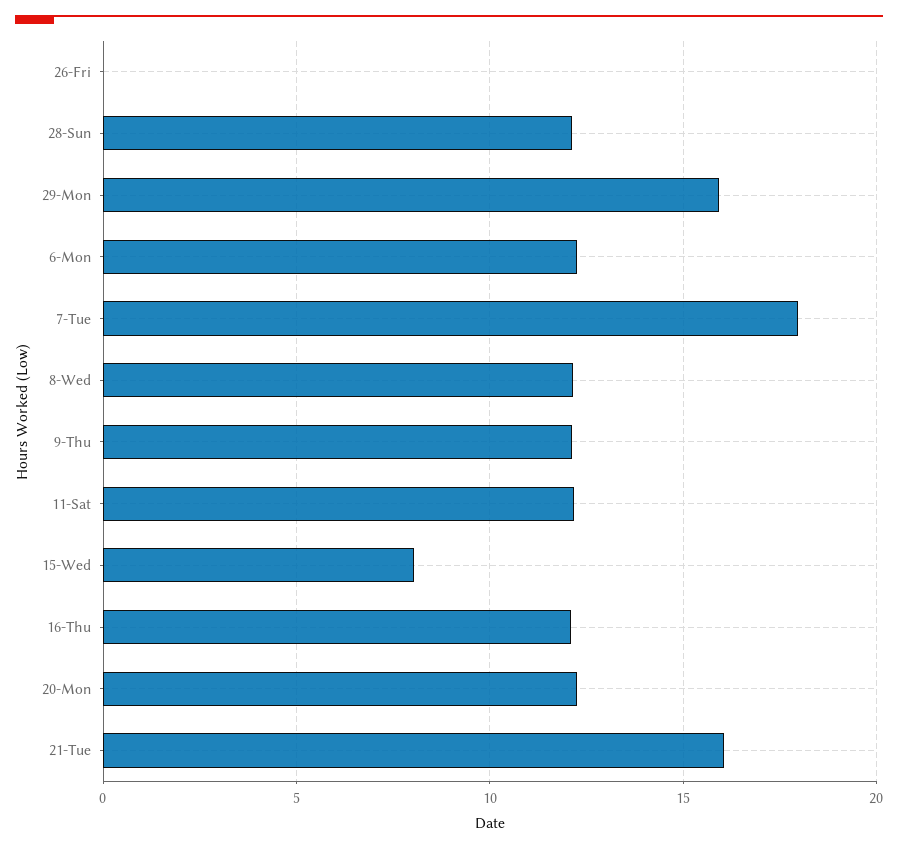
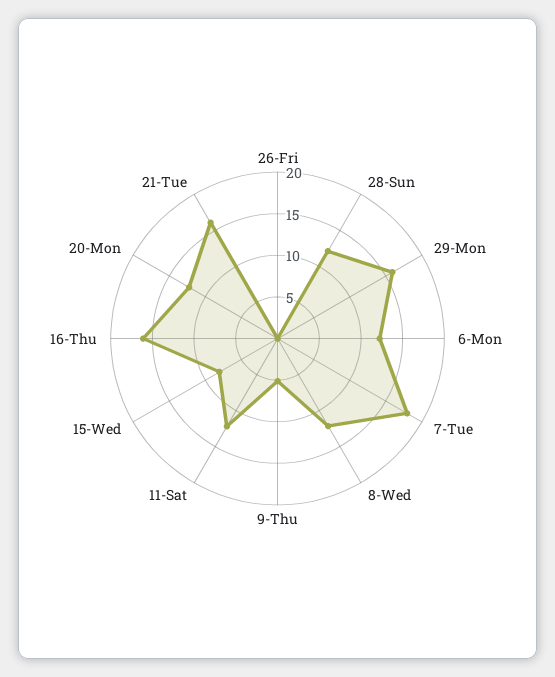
9-Thu: 12 -> 5
16-Thu: 12 -> 16

